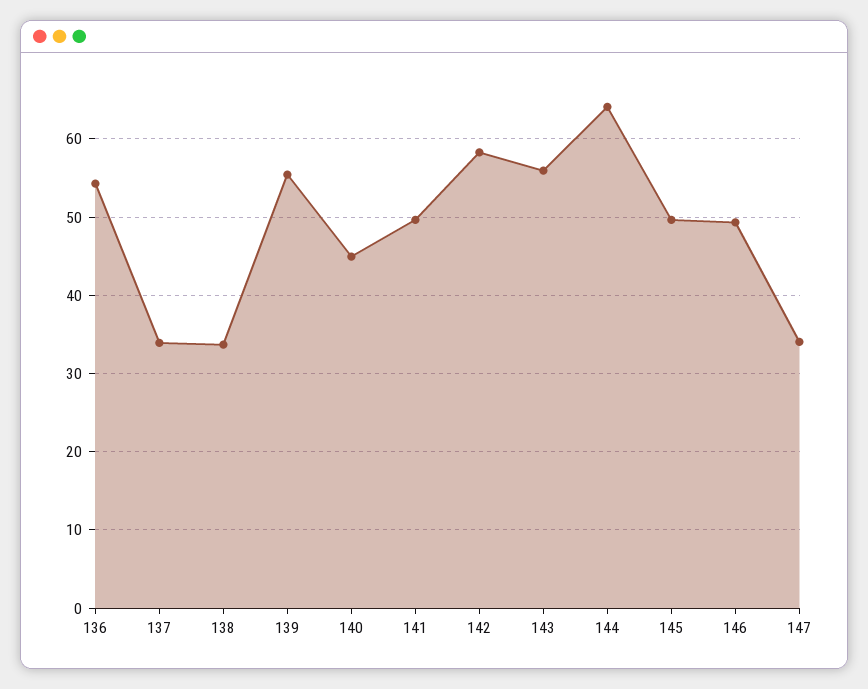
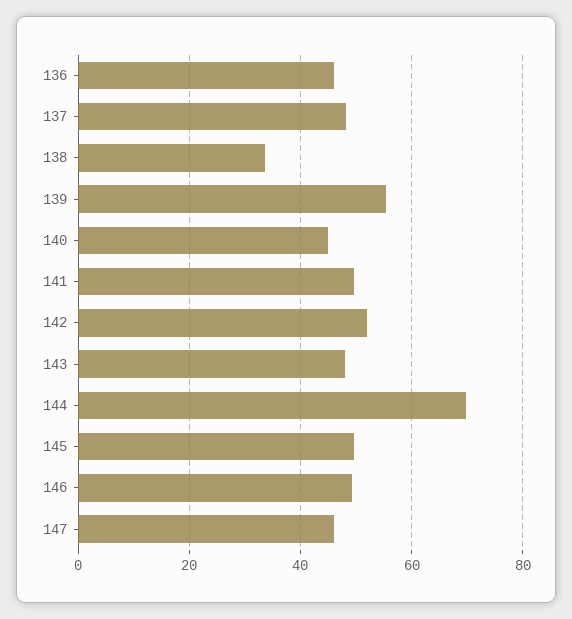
136: 54 -> 46
137: 34 -> 48
142: 58 -> 52
143: 56 -> 48
144: 64 -> 70
147: 34 -> 46

